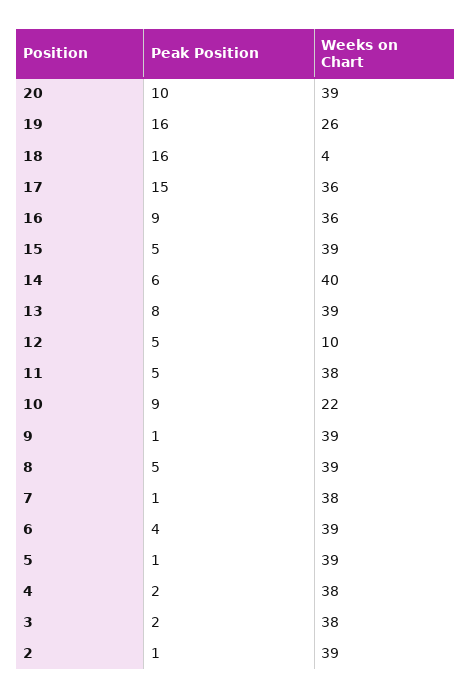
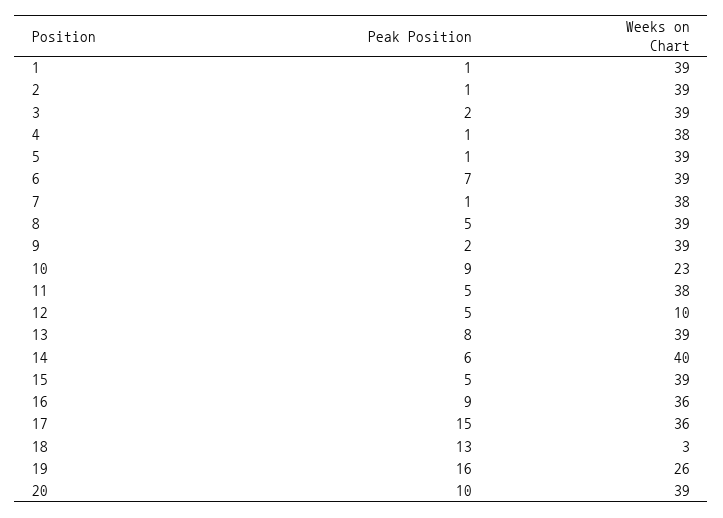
Peak Position, 18: 16 -> 13
Weeks on Chart, 18: 4 -> 3
Weeks on Chart, 10: 22 -> 23
Peak Position, 9: 1 -> 2
Peak Position, 6: 4 -> 7
Peak Position, 4: 2 -> 1
Weeks on Chart, 3: 38 -> 39
Peak Position, 1: none -> 1
Weeks on Chart, 1: none -> 39

